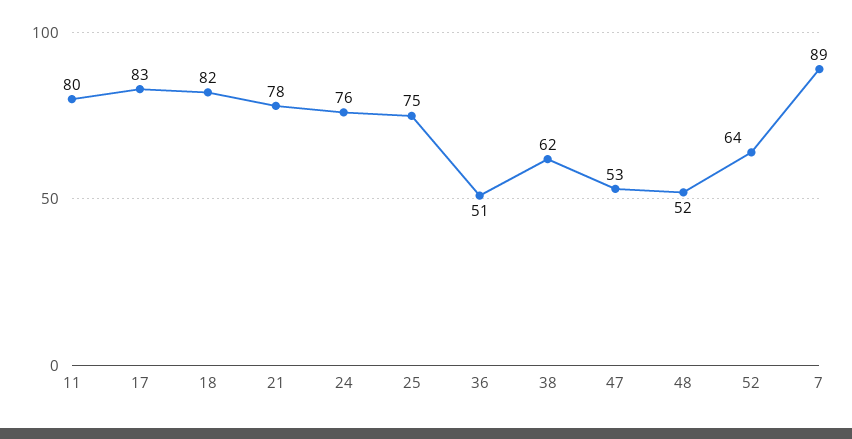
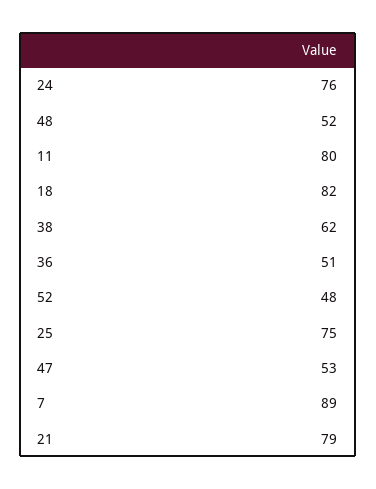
17: 83 -> none
21: 78 -> 79
52: 64 -> 48

